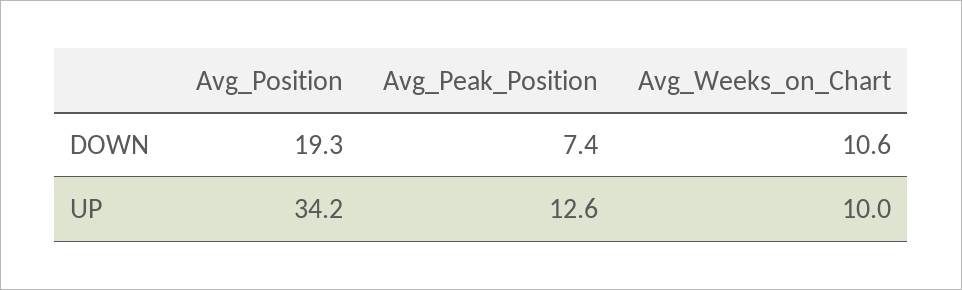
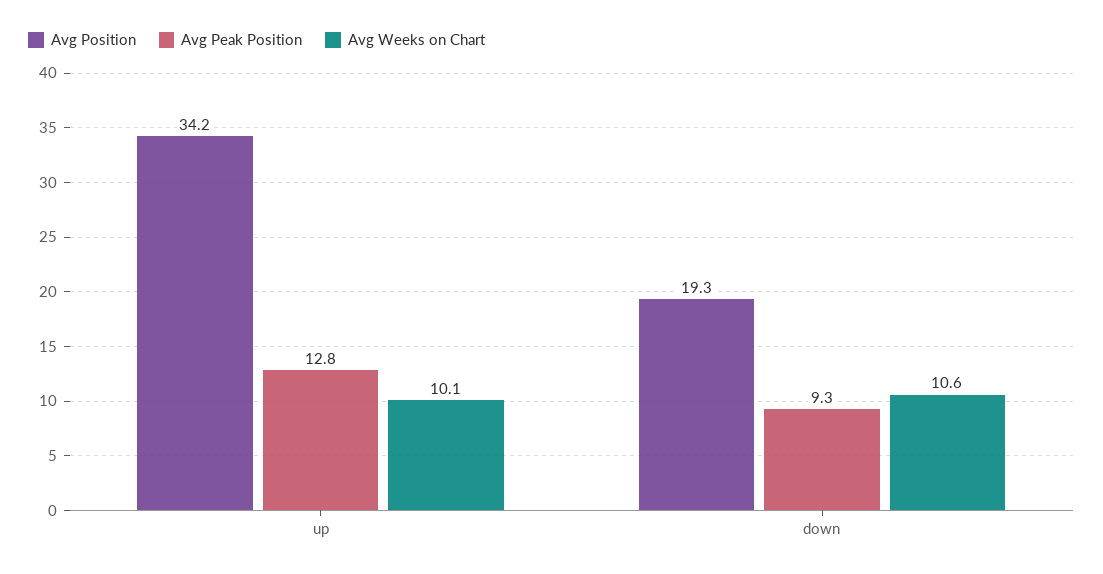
Avg_Peak_Position, DOWN: 7.4 -> 9.3
Avg_Peak_Position, UP: 12.6 -> 12.8
Avg_Weeks_on_Chart, UP: 10 -> 10.1

